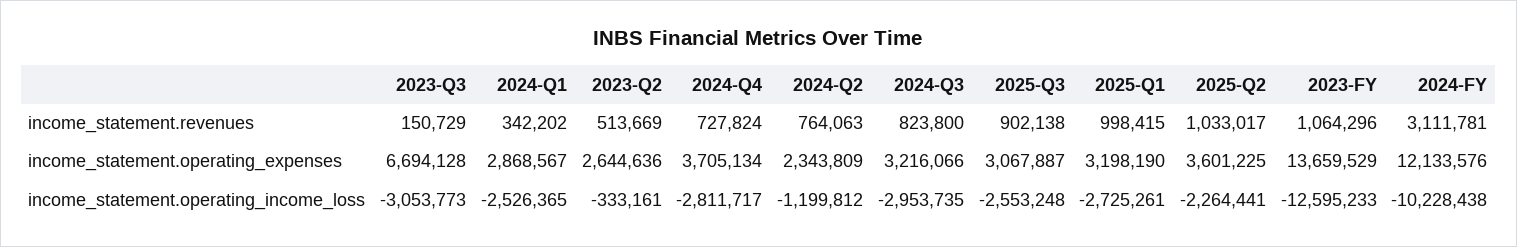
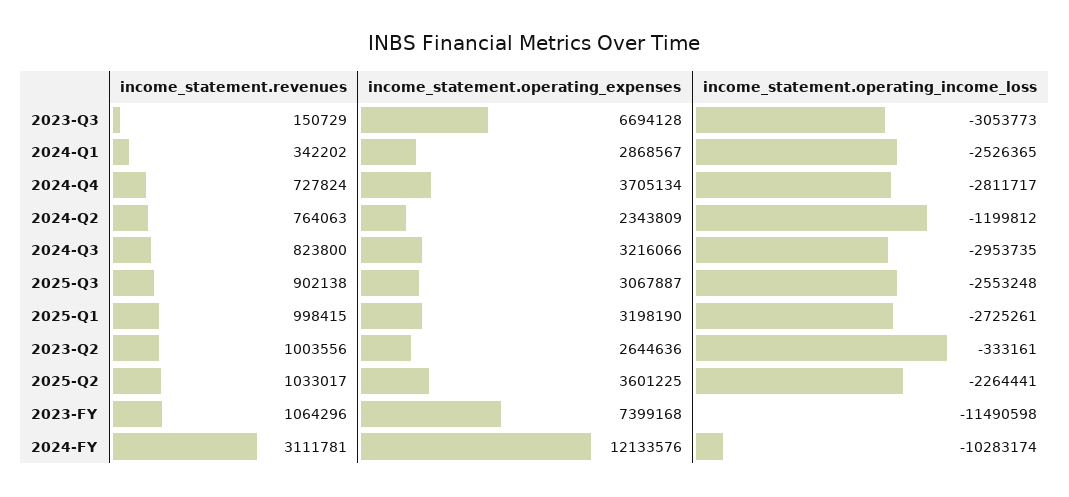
2023-Q2, income_statement.revenues: 513669 -> 1003556
2023-FY, income_statement.operating_expenses: 13659529 -> 7399168
2023-FY, income_statement.operating_income_loss: -12595233 -> -11490598
2024-FY, income_statement.operating_income_loss: -10228438 -> -10283174

